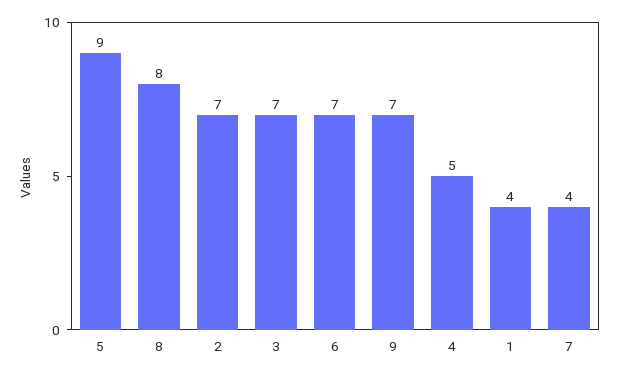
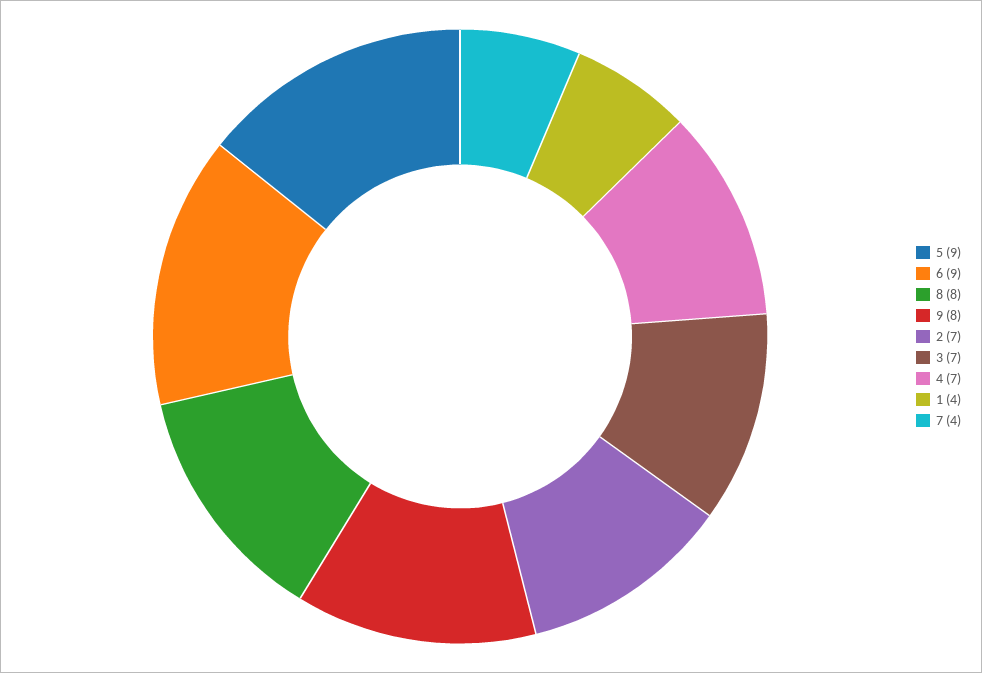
6: 7 -> 9
9: 7 -> 8
4: 5 -> 7

